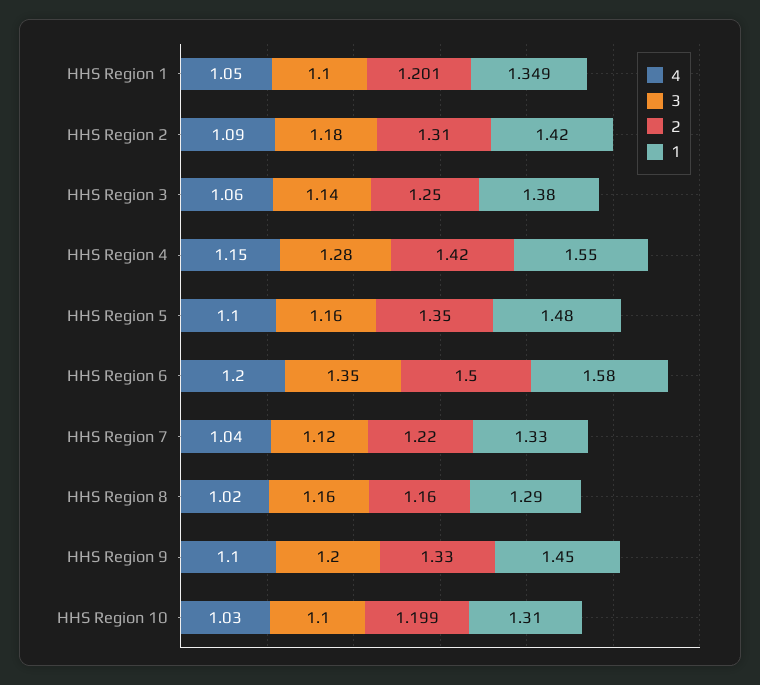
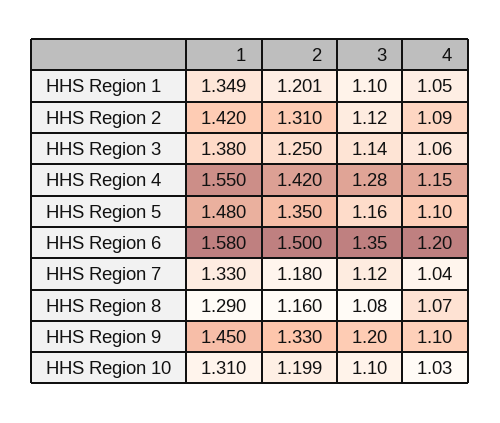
3, HHS Region 2: 1.18 -> 1.12
2, HHS Region 7: 1.22 -> 1.18
4, HHS Region 8: 1.02 -> 1.07
3, HHS Region 8: 1.16 -> 1.08

